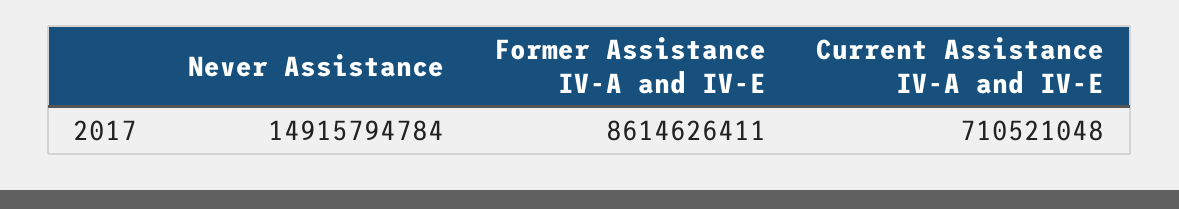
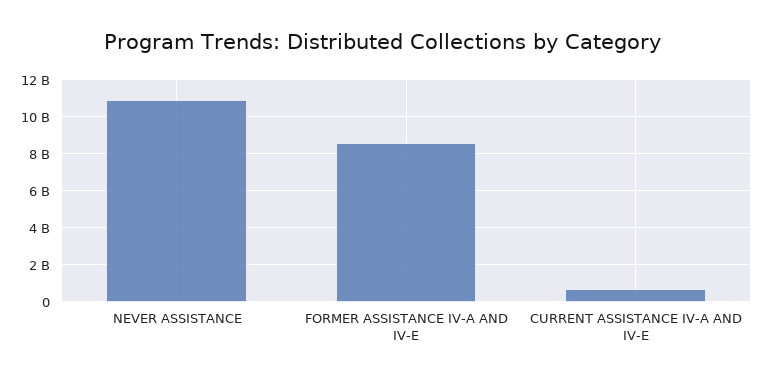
Never Assistance: 14915794784 -> 11000000000

